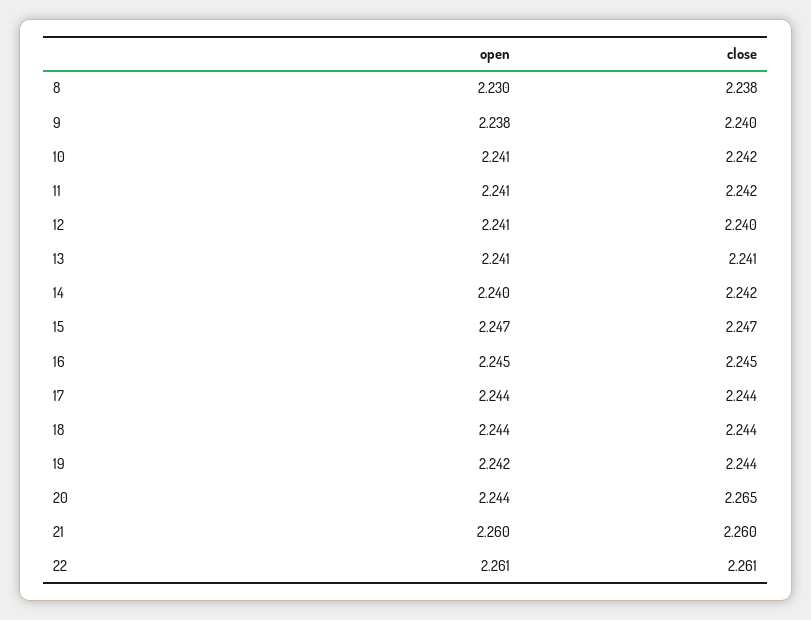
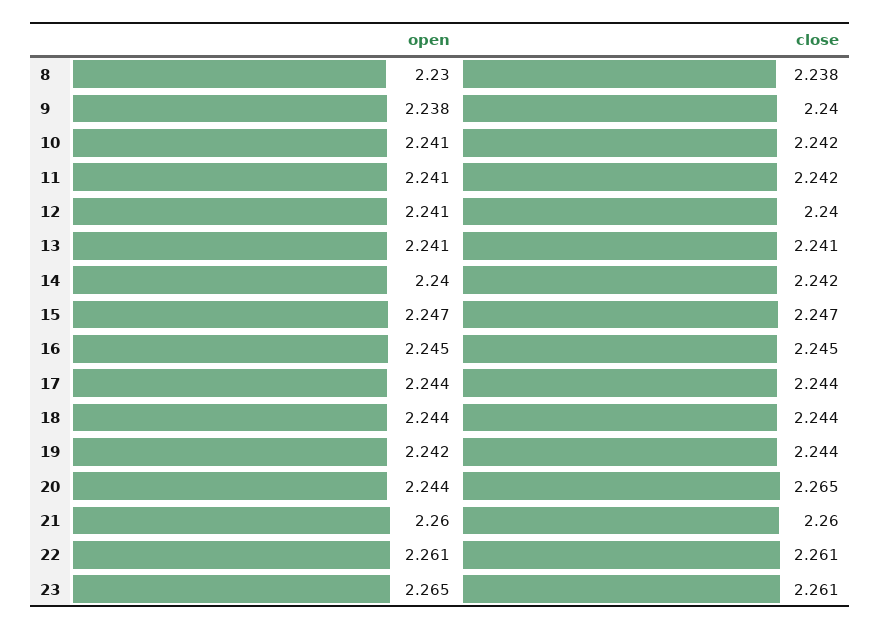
open, 23: none -> 2.265
close, 23: none -> 2.261

